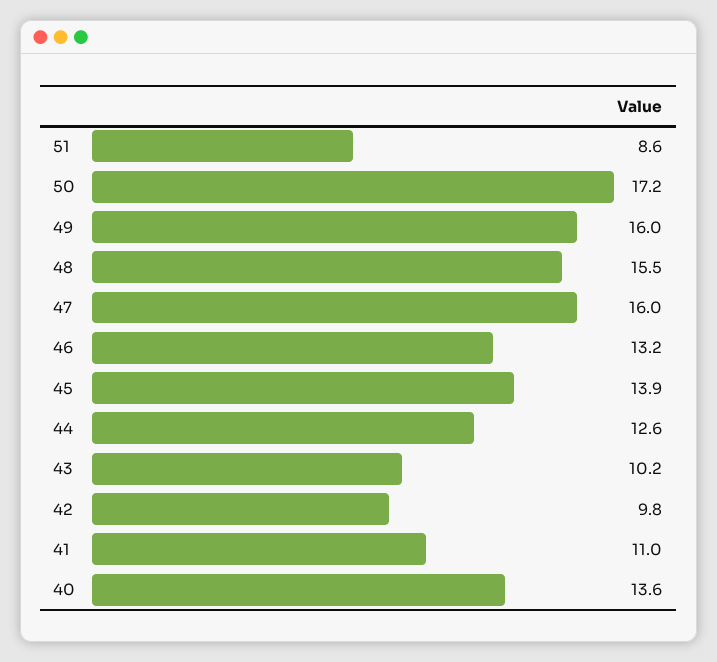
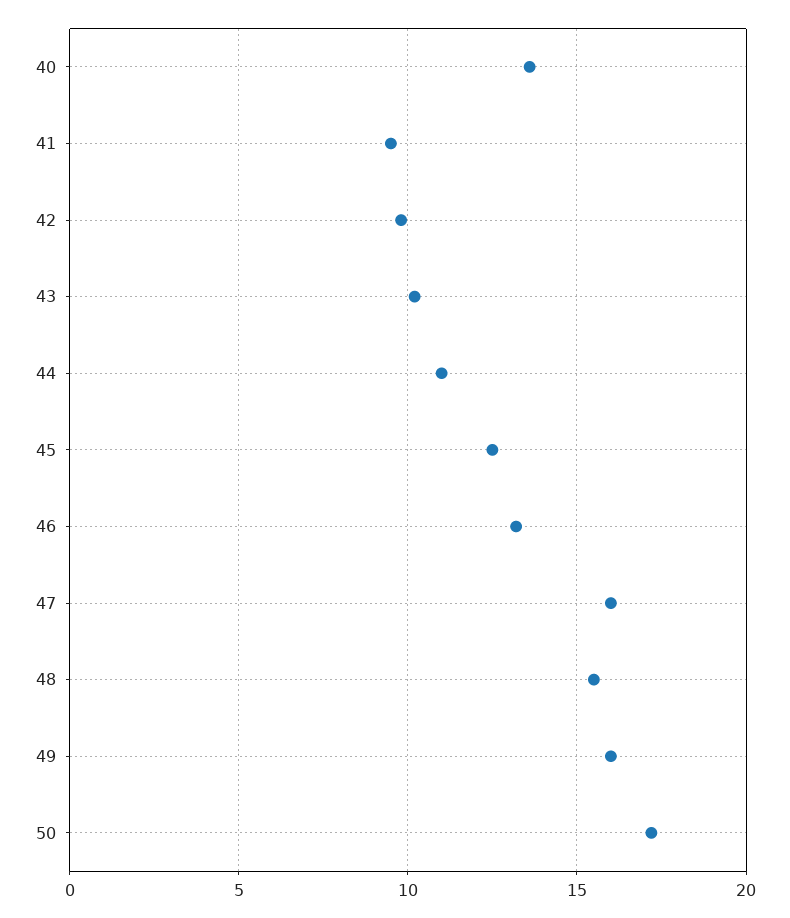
51: 8.6 -> none
45: 13.9 -> 12.5
44: 12.6 -> 11
41: 11 -> 9.5

